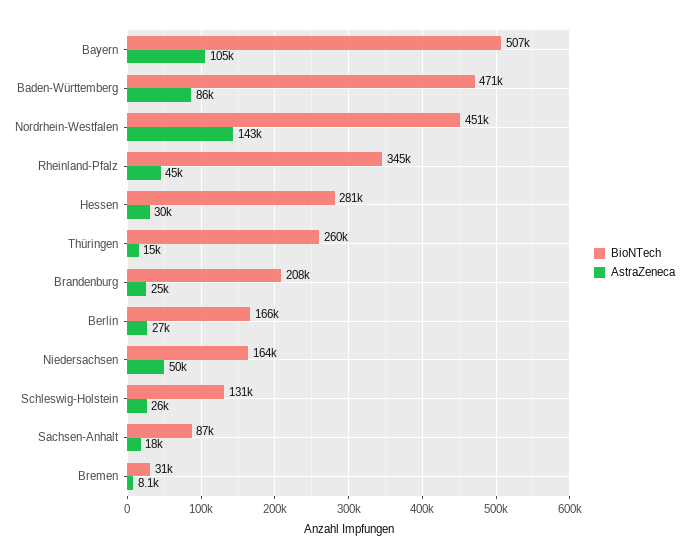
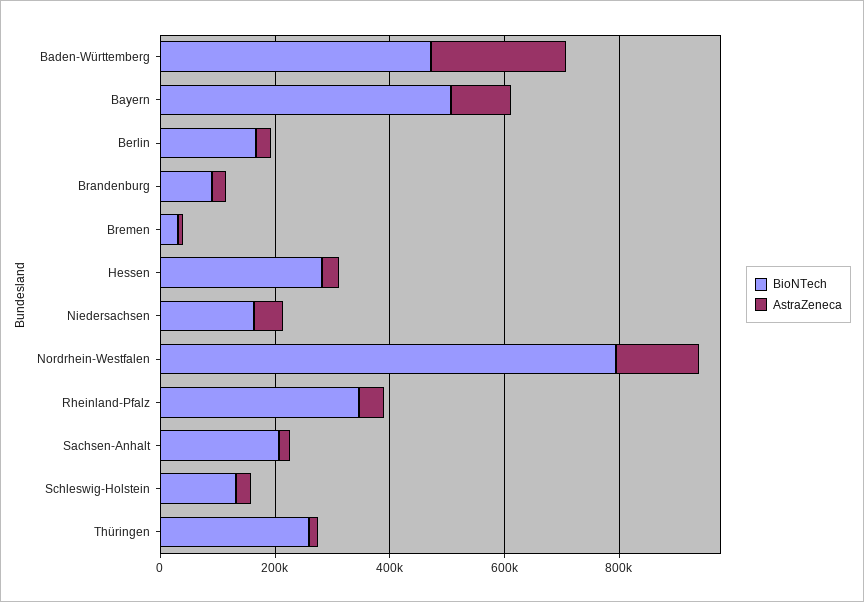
AstraZeneca, Baden-Württemberg: 86000 -> 250000
BioNTech, Nordrhein-Westfalen: 451000 -> 800000
BioNTech, Brandenburg: 208000 -> 100000
BioNTech, Sachsen-Anhalt: 87000 -> 200000

